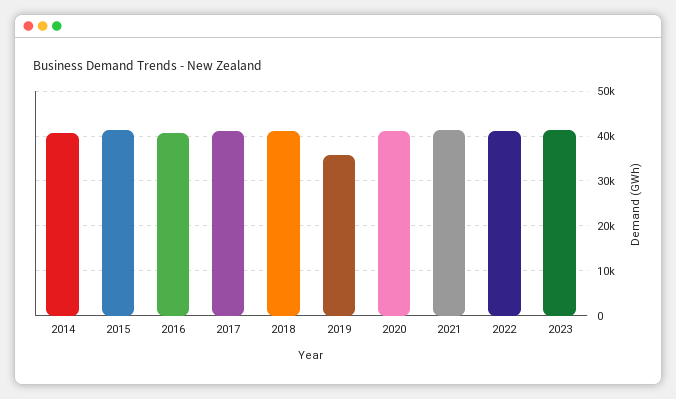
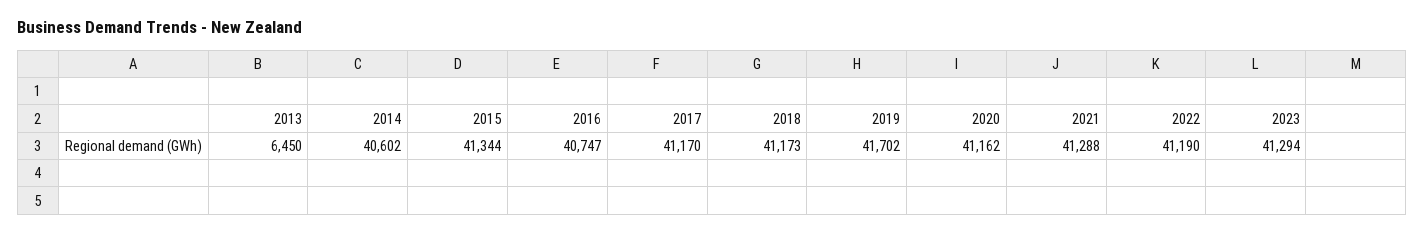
2019: 36000 -> 41702
2013: none -> 6450

